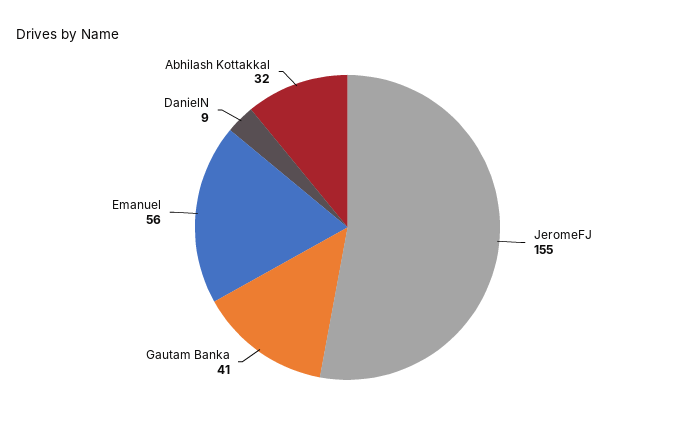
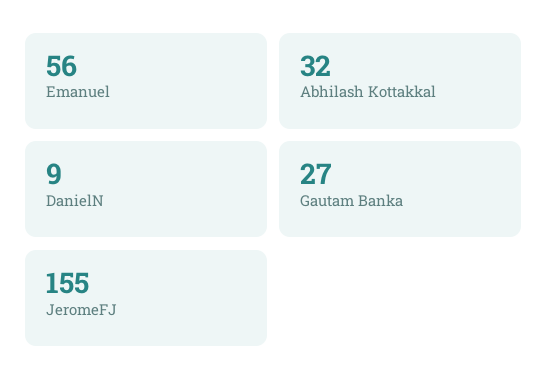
Gautam Banka: 41 -> 27

